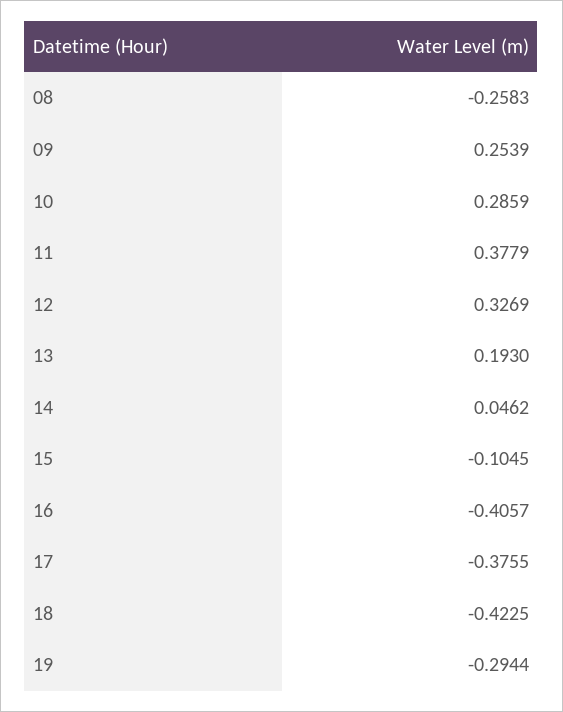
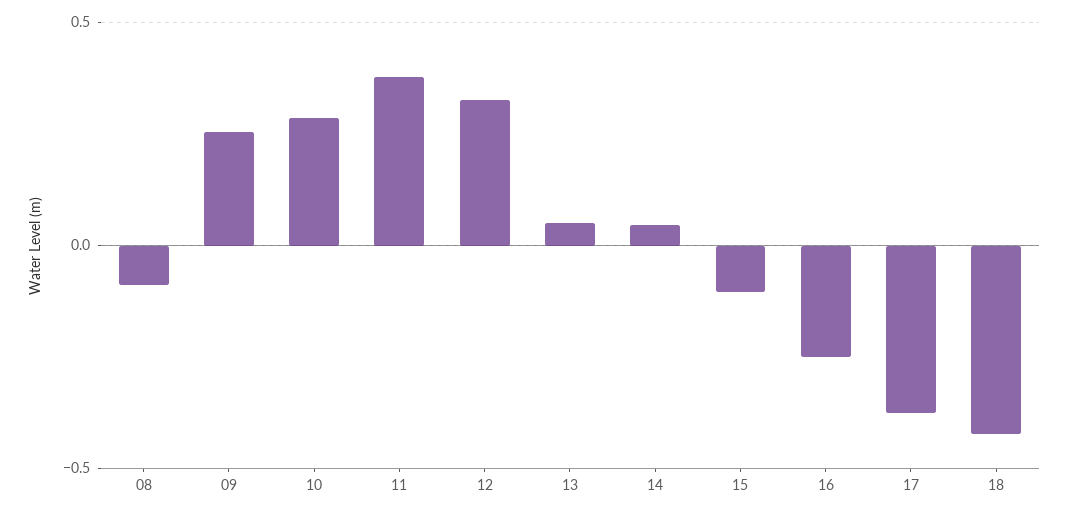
08: -0.2583 -> -0.1
13: 0.193 -> 0.05
16: -0.4057 -> -0.25
19: -0.2944 -> none

